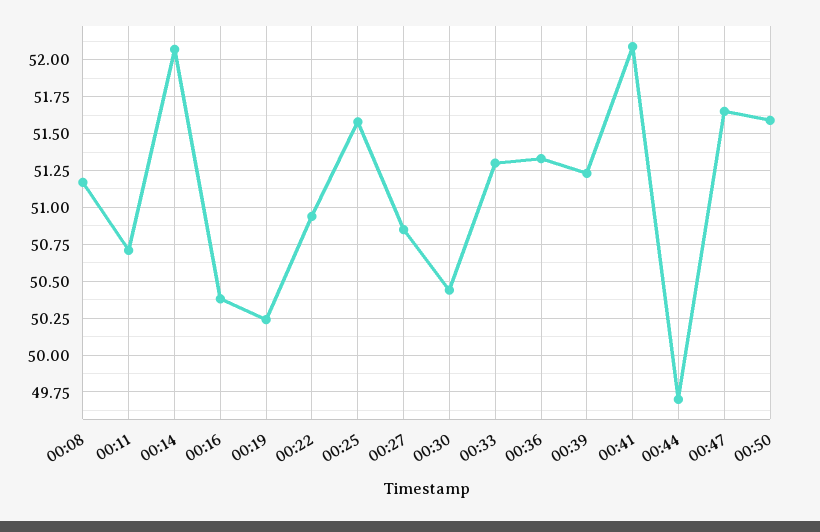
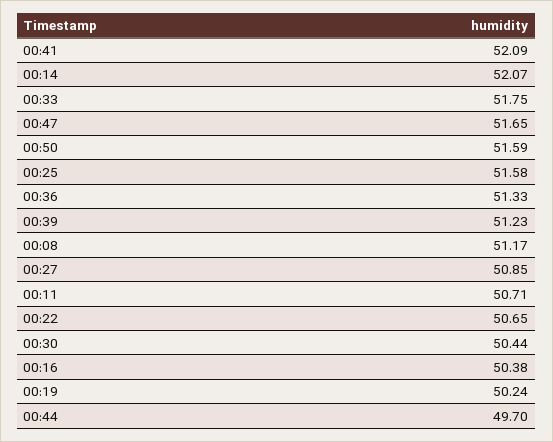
00:22: 50.95 -> 50.65
00:33: 51.3 -> 51.75

